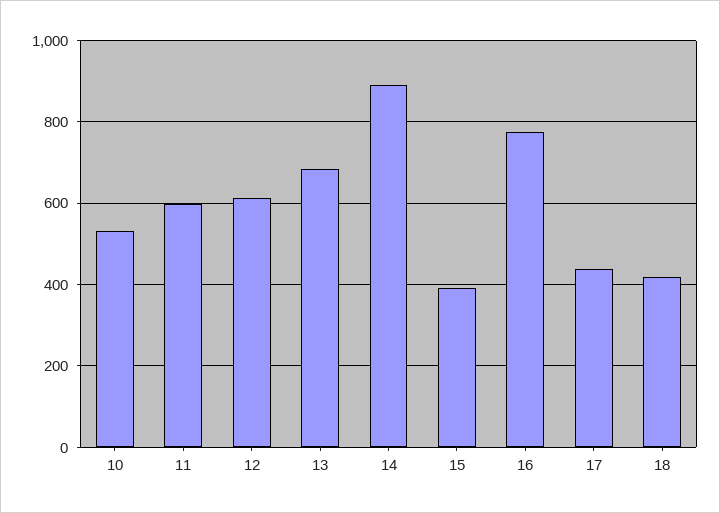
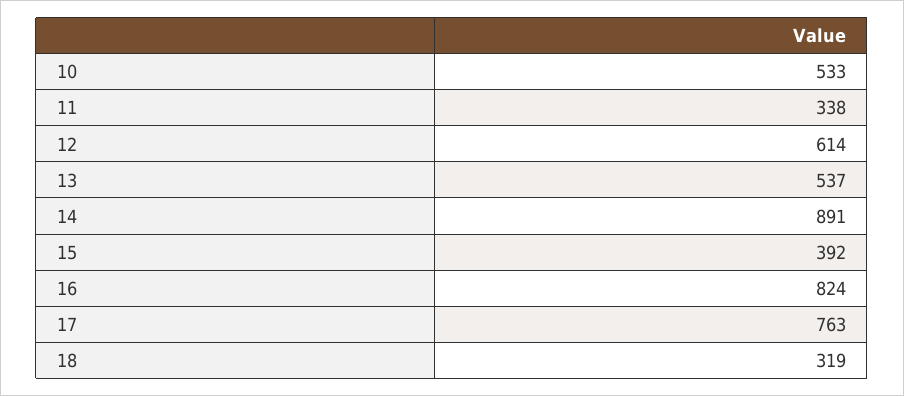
11: 600 -> 338
13: 680 -> 537
16: 780 -> 824
17: 440 -> 763
18: 420 -> 319

